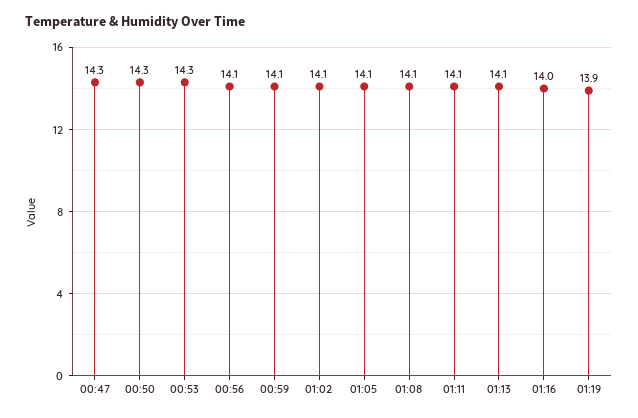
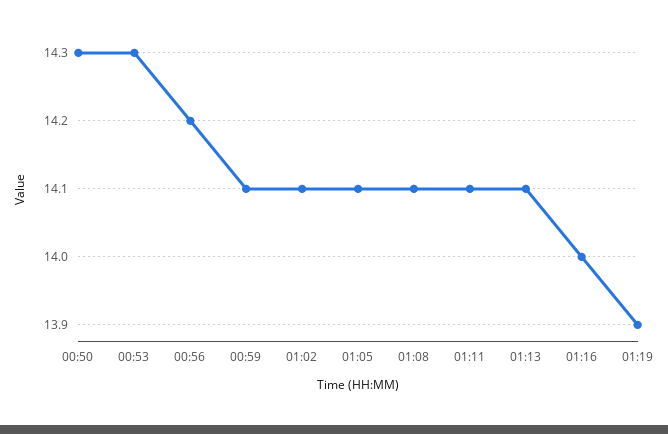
00:47: 14.3 -> none
00:56: 14.1 -> 14.2

